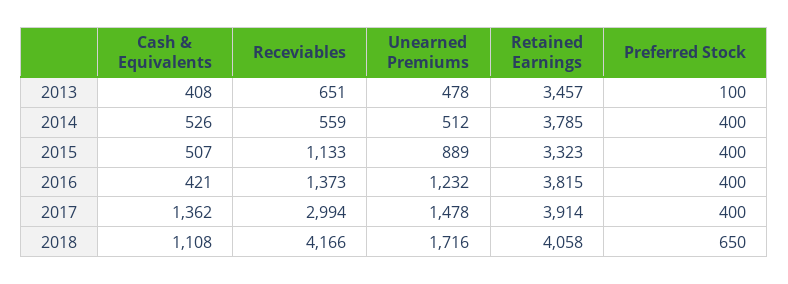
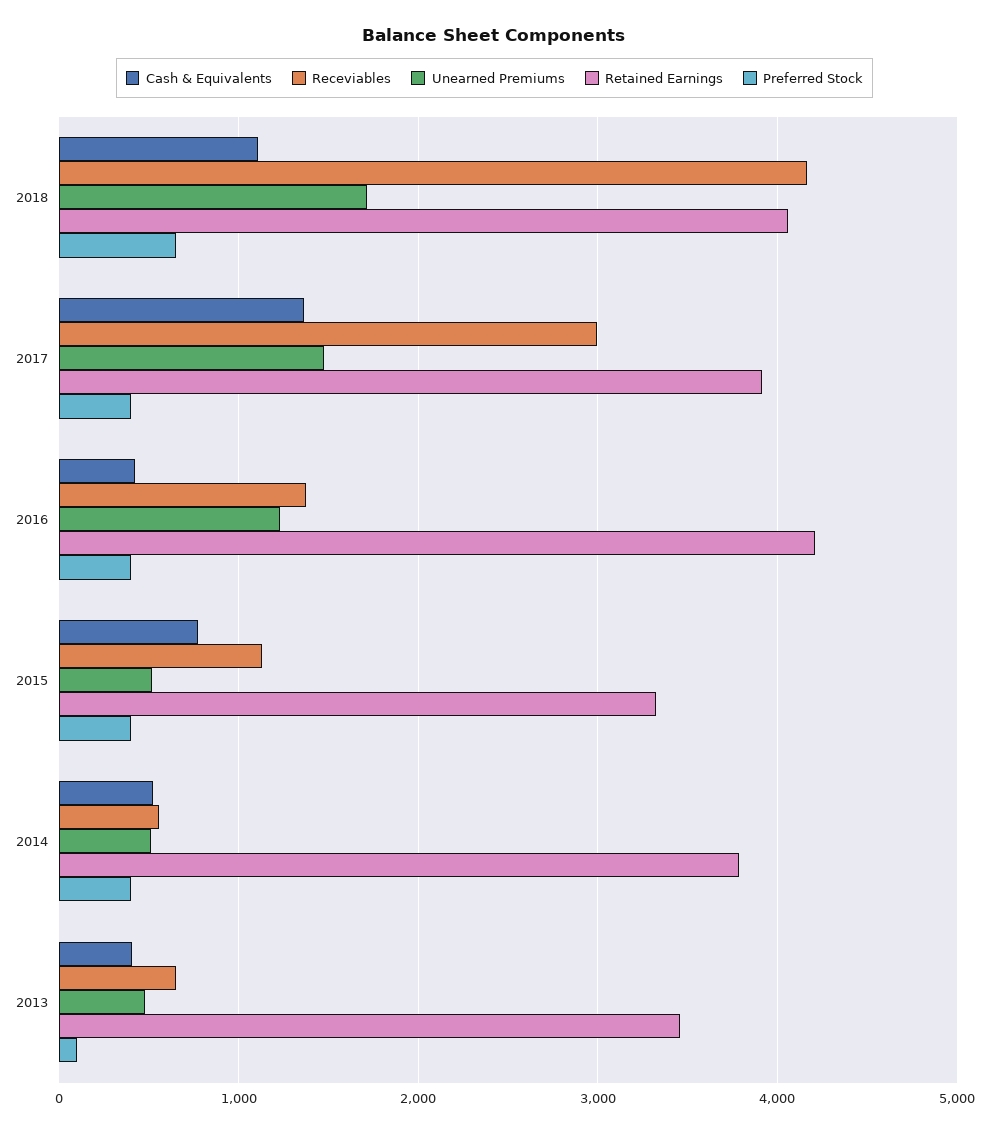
Cash & Equivalents, 2015: 507 -> 800
Unearned Premiums, 2015: 889 -> 500
Retained Earnings, 2016: 3815 -> 4200

